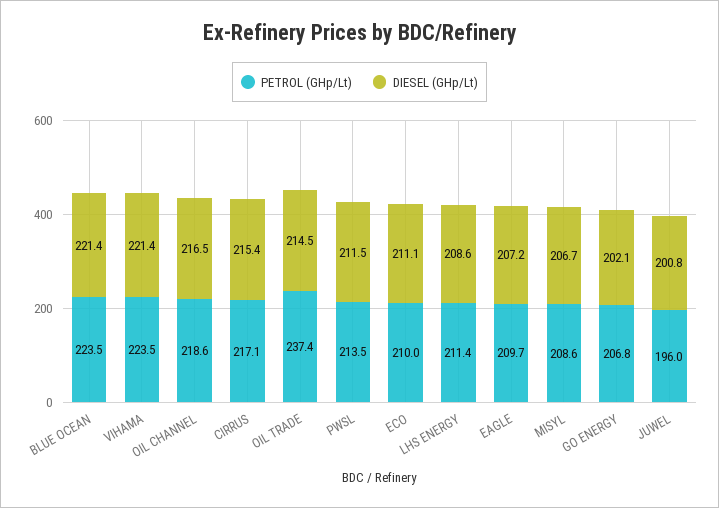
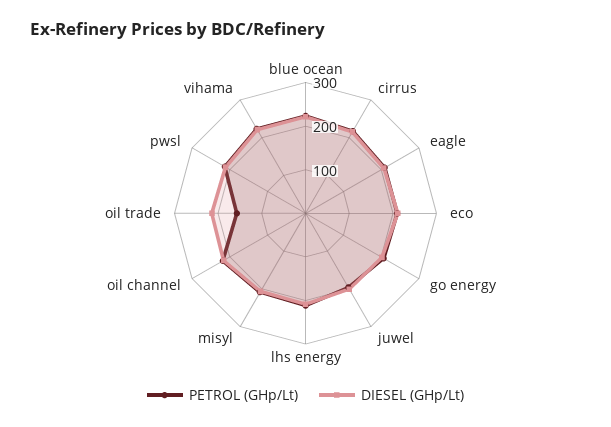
PETROL (GHp/Lt), OIL TRADE: 237.4 -> 160

